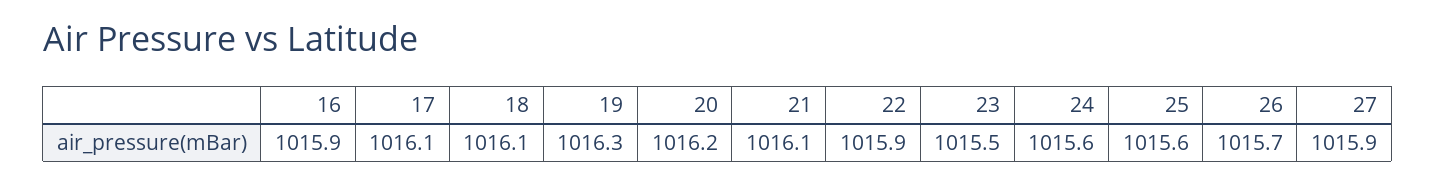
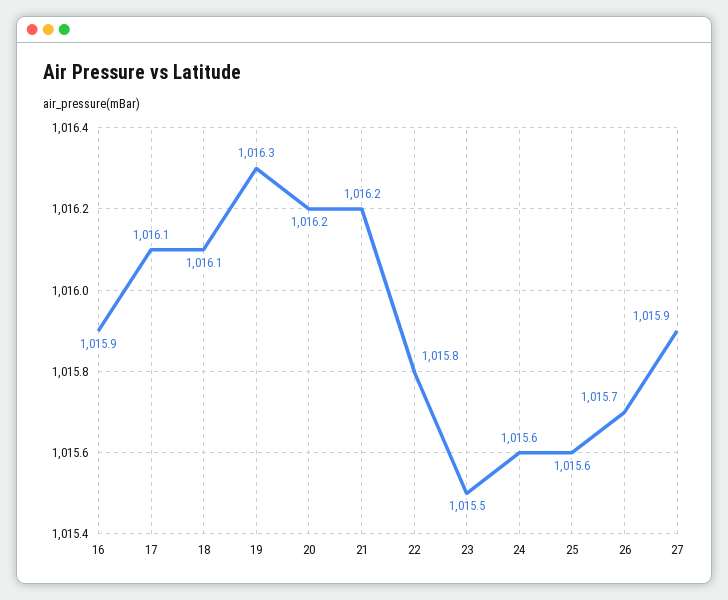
21: 1016.1 -> 1016.2
22: 1015.9 -> 1015.8

